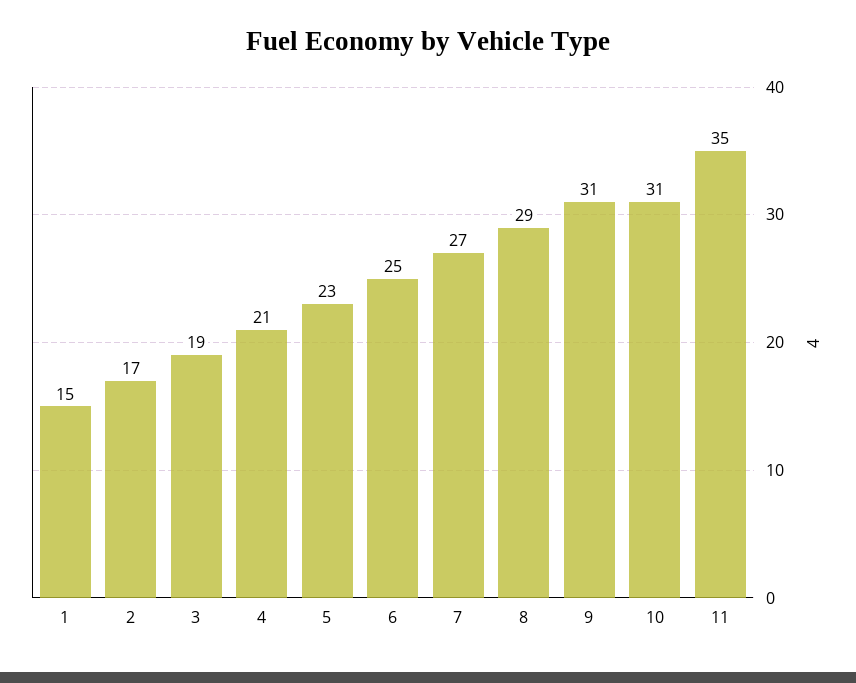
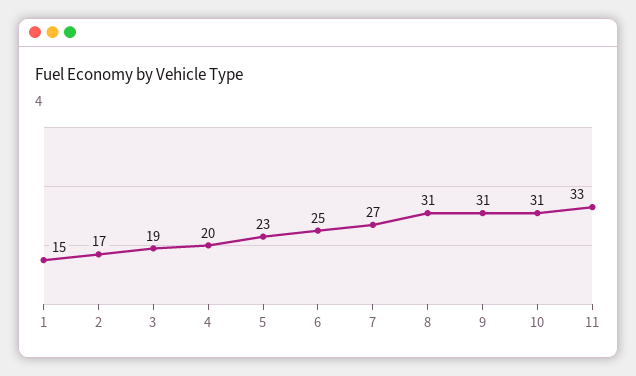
4: 21 -> 20
8: 29 -> 31
11: 35 -> 33

